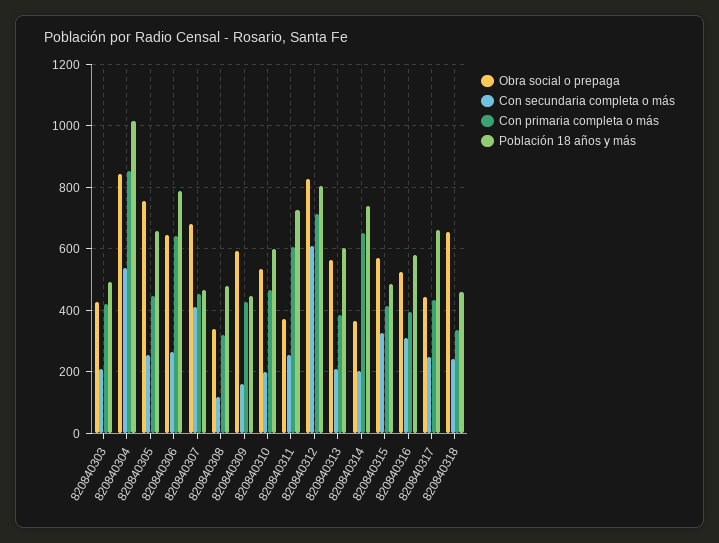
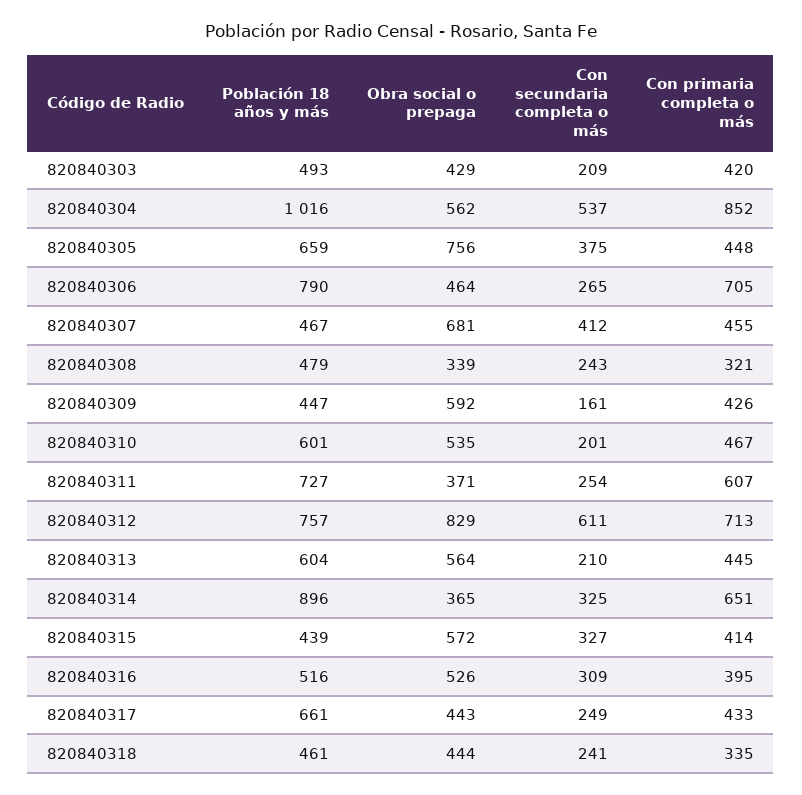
Obra social o prepaga, 820840304: 840 -> 562
Con secundaria completa o más, 820840305: 260 -> 375
Obra social o prepaga, 820840306: 640 -> 464
Con primaria completa o más, 820840306: 640 -> 705
Con secundaria completa o más, 820840308: 120 -> 243
Población 18 años y más, 820840312: 800 -> 757
Con primaria completa o más, 820840313: 380 -> 445
Con secundaria completa o más, 820840314: 200 -> 325
Población 18 años y más, 820840314: 740 -> 896
Población 18 años y más, 820840315: 480 -> 439
Población 18 años y más, 820840316: 580 -> 516
Obra social o prepaga, 820840318: 660 -> 444

